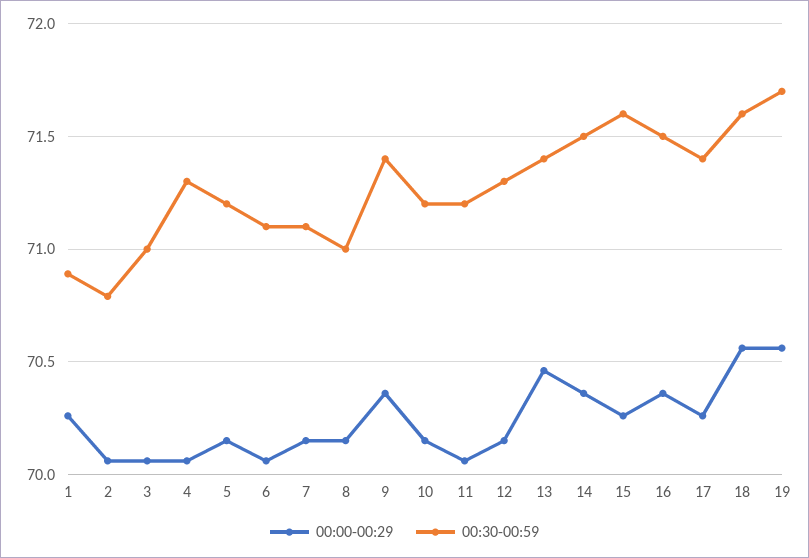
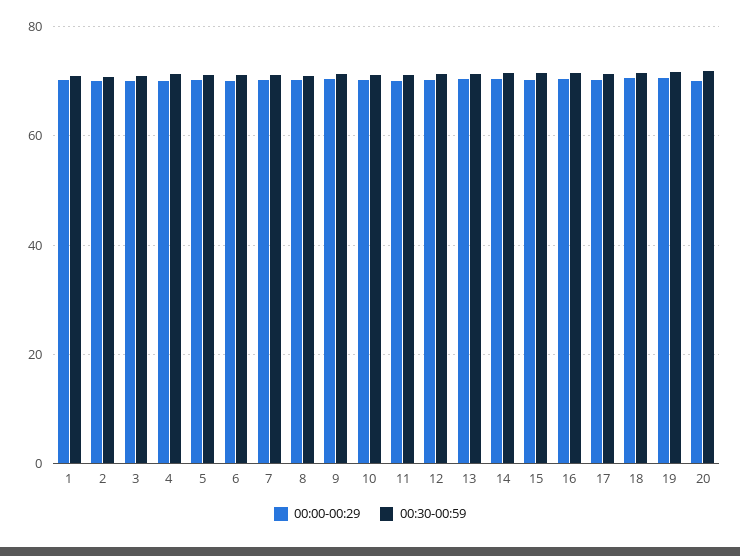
00:00-00:29, 20: none -> 70
00:30-00:59, 20: none -> 72

